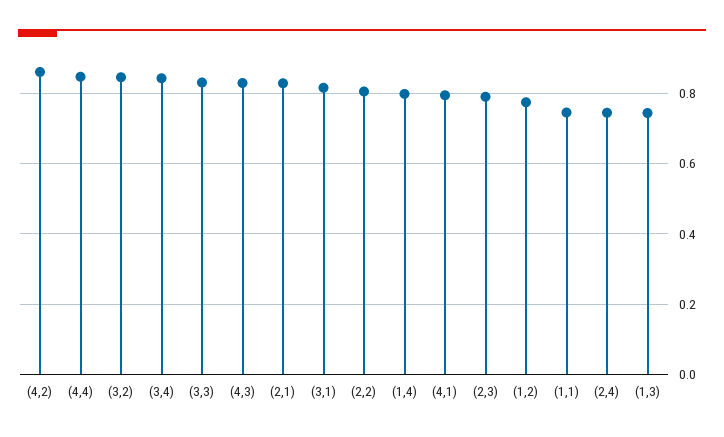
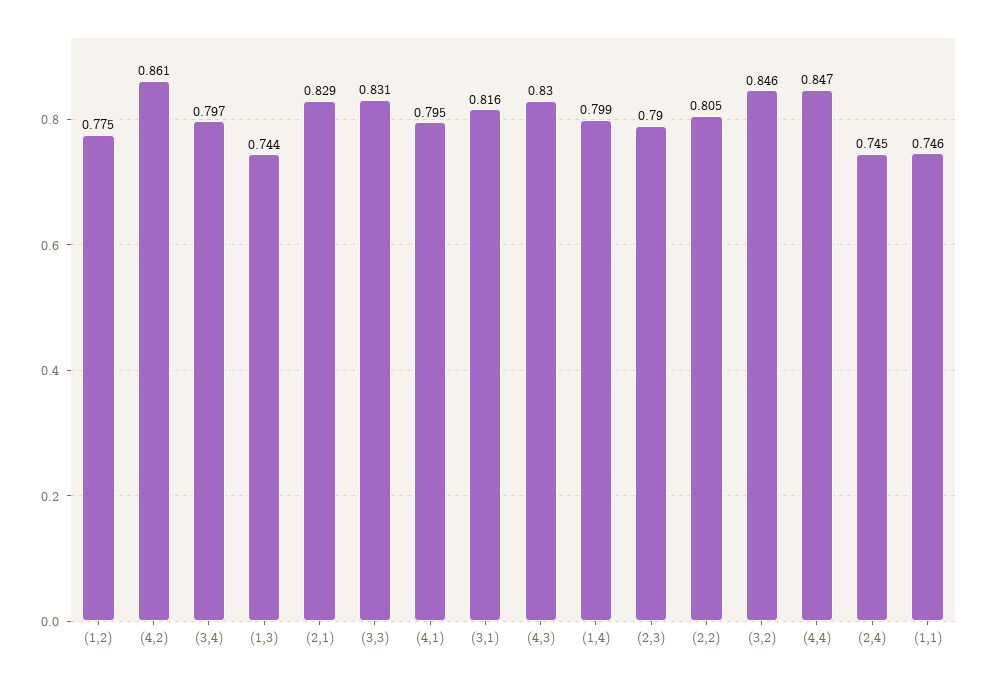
(3,4): 0.84 -> 0.797

